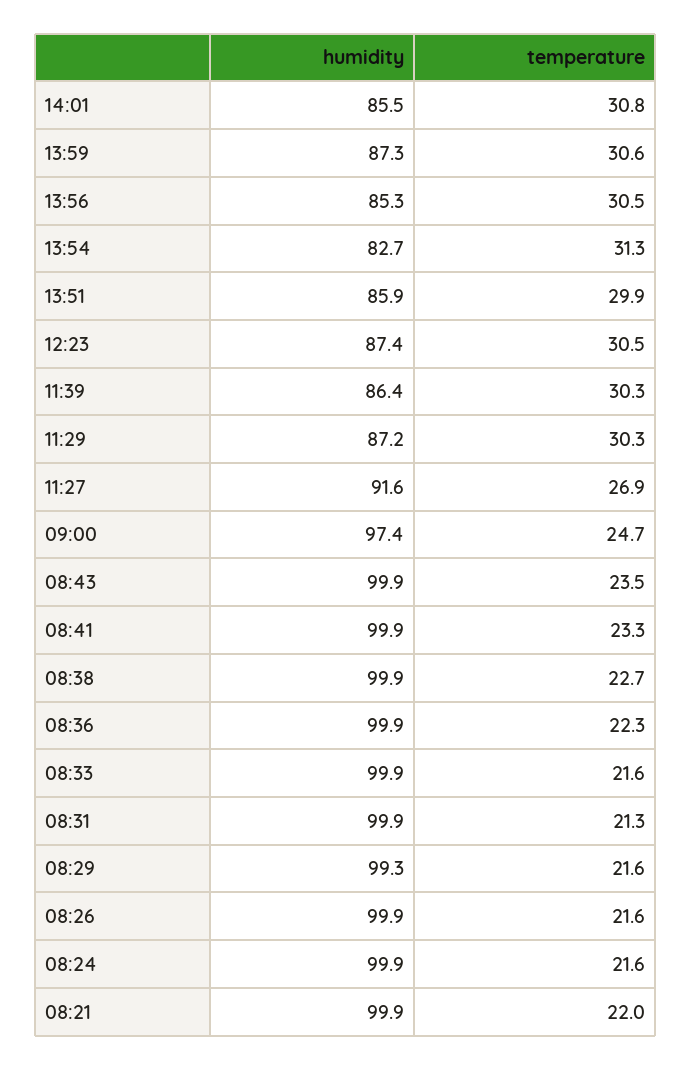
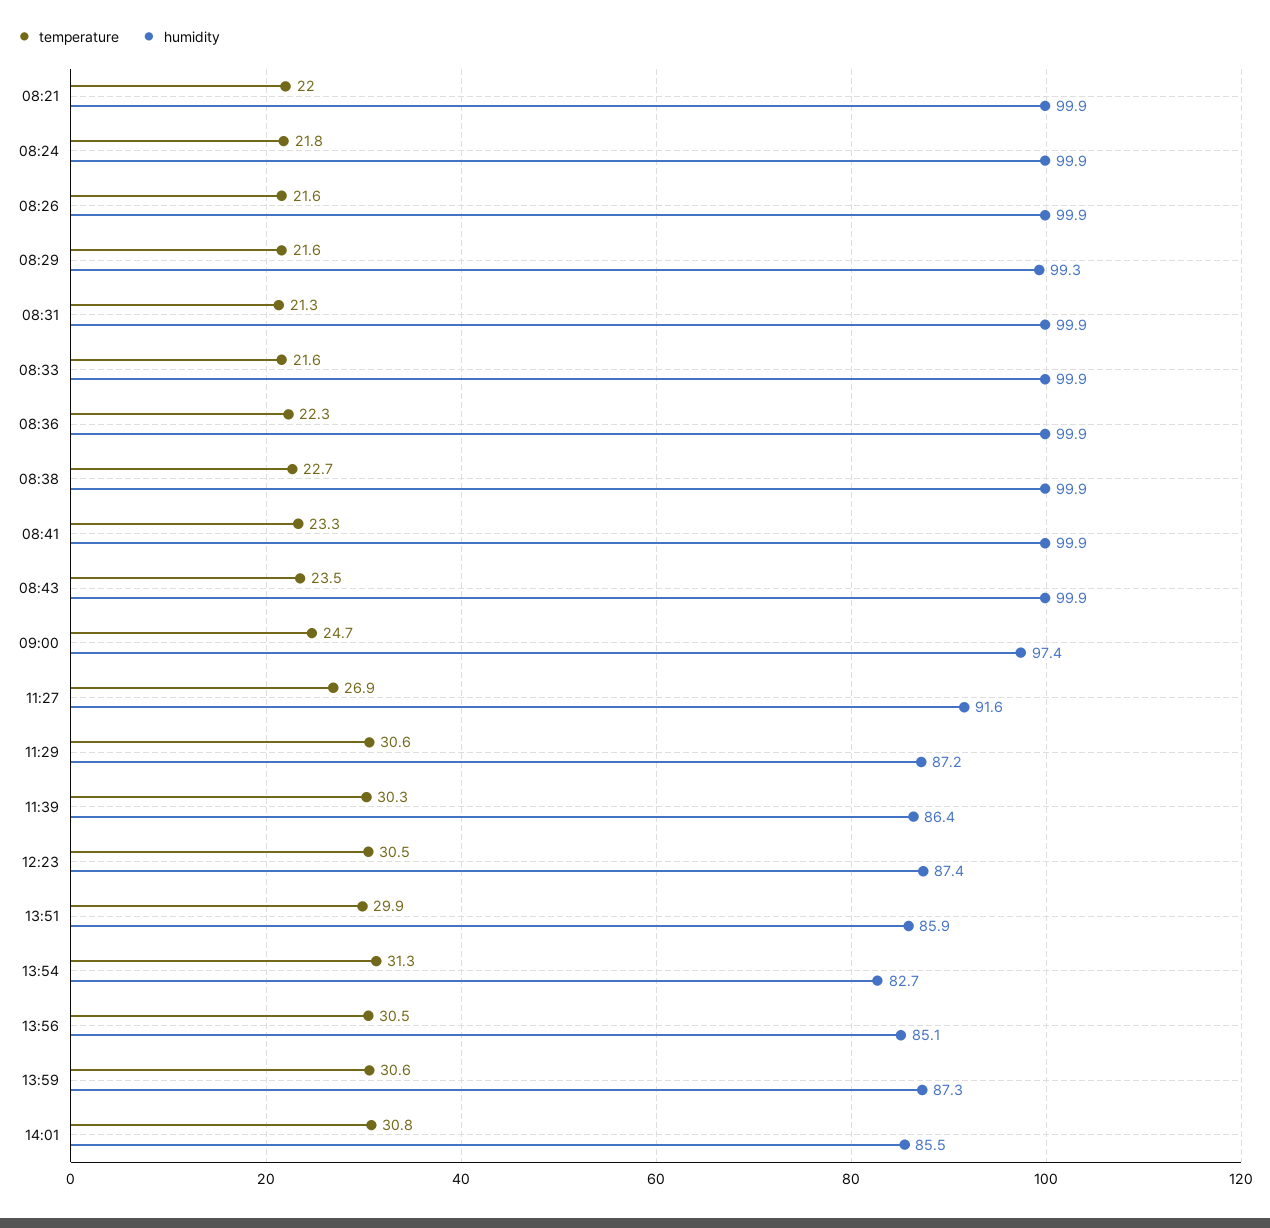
humidity, 13:56: 85.3 -> 85.1
temperature, 11:29: 30.3 -> 30.6
temperature, 08:24: 21.6 -> 21.8

